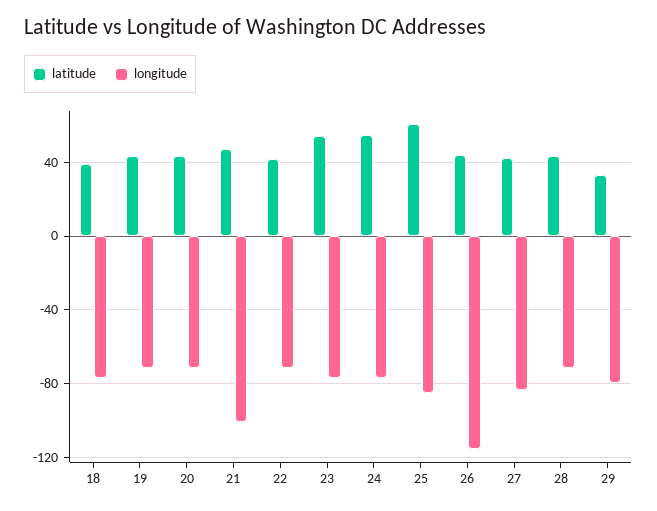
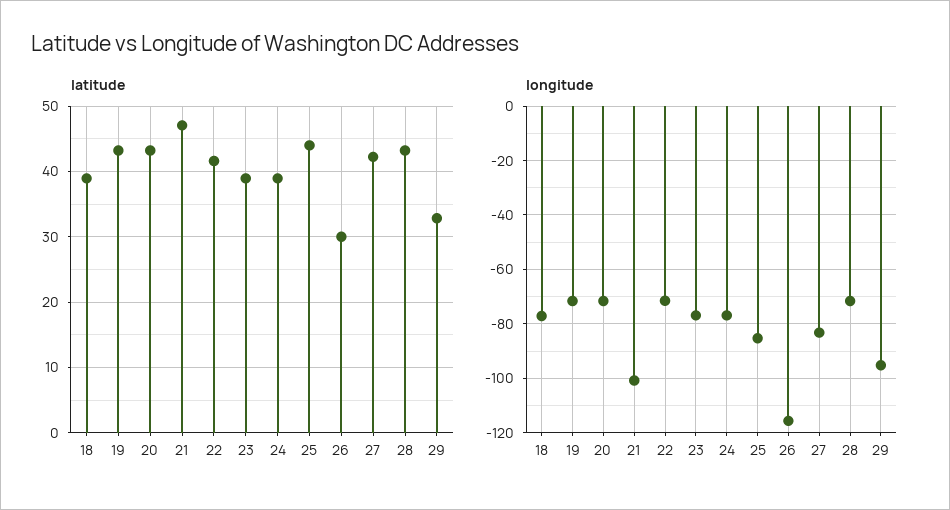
latitude, 23: 55 -> 39
latitude, 24: 55 -> 39
latitude, 25: 60 -> 44
latitude, 26: 45 -> 30
longitude, 29: -80 -> -95

